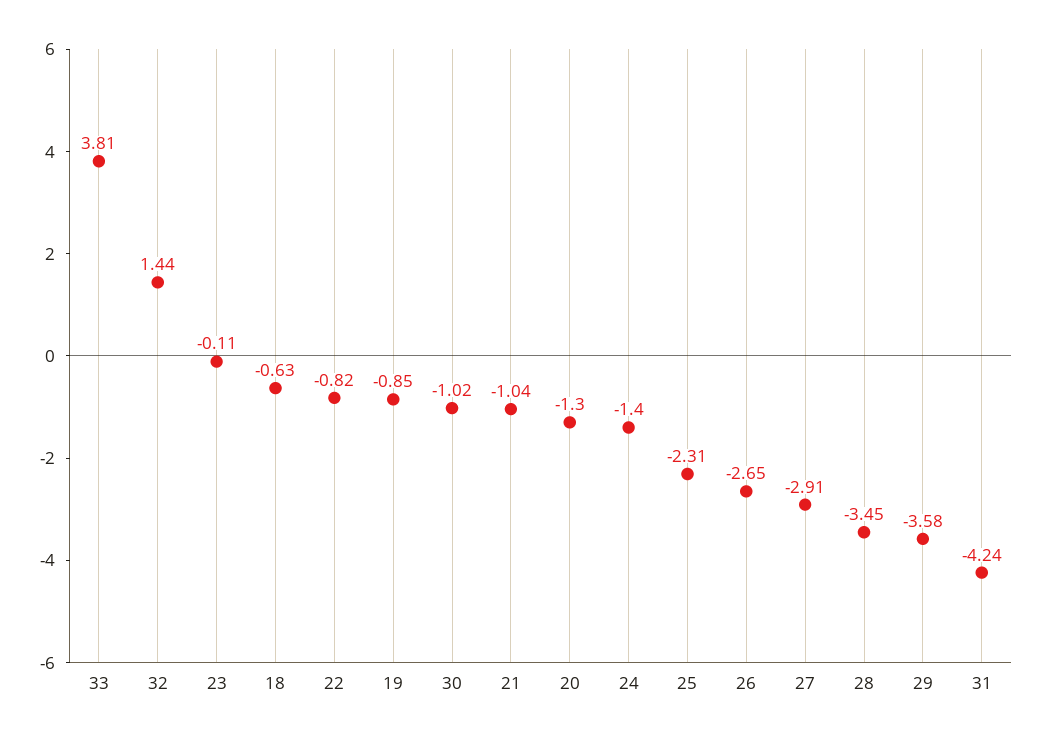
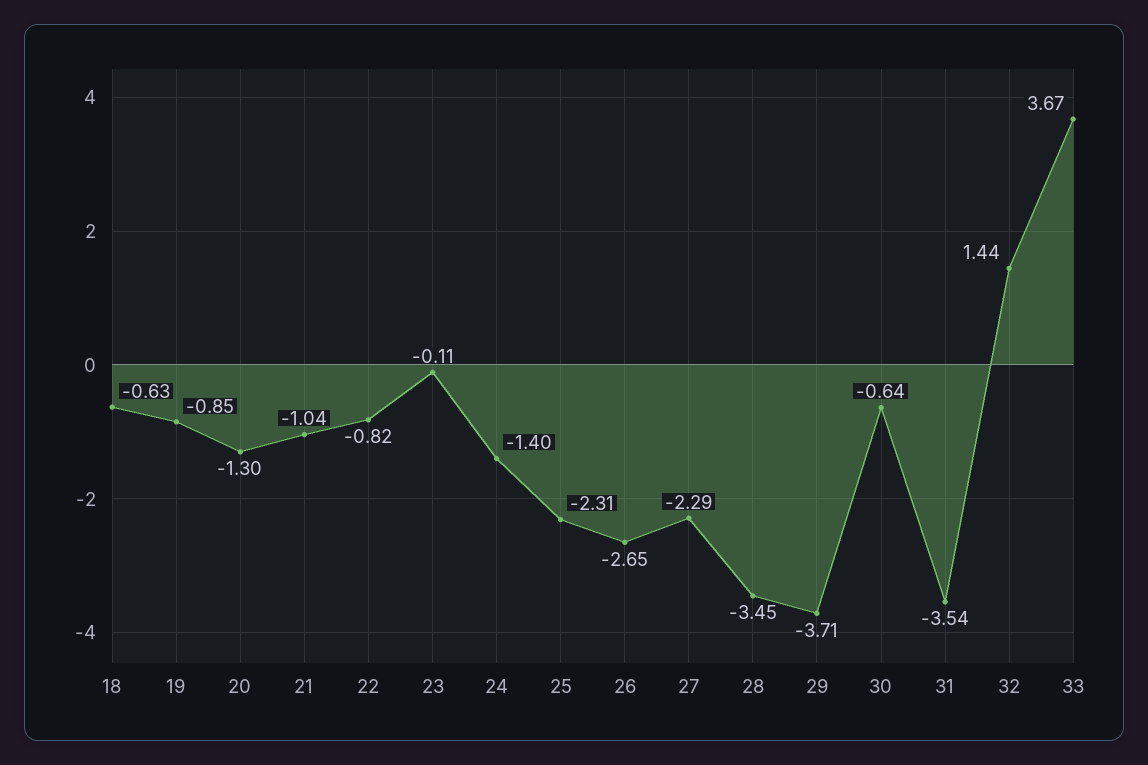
33: 3.81 -> 3.67
30: -1.02 -> -0.64
27: -2.91 -> -2.29
29: -3.58 -> -3.71
31: -4.24 -> -3.54

